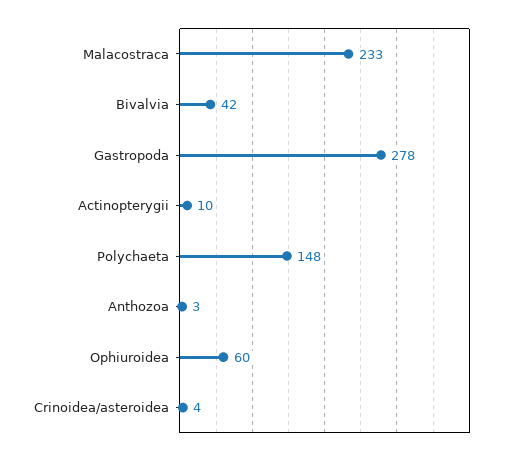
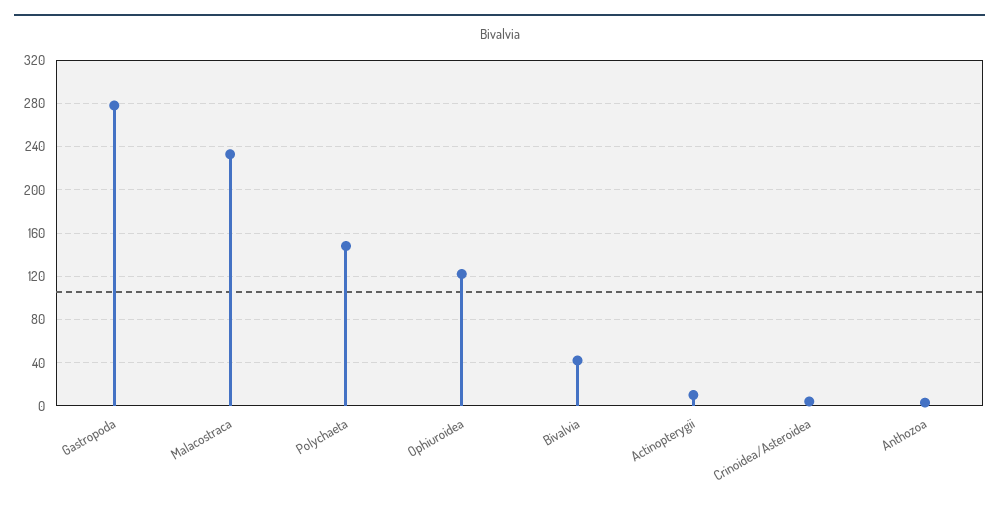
Ophiuroidea: 60 -> 120

